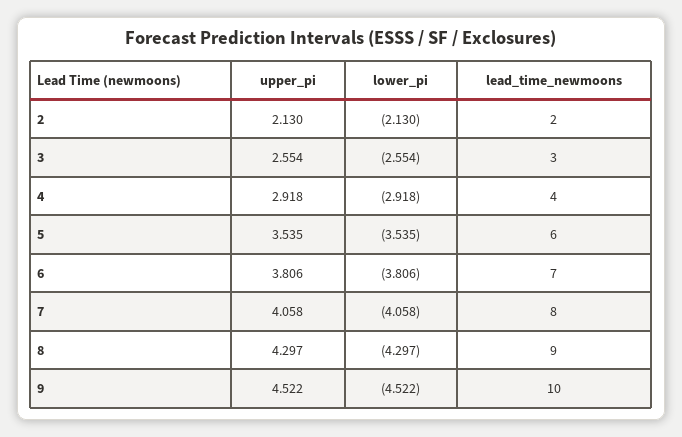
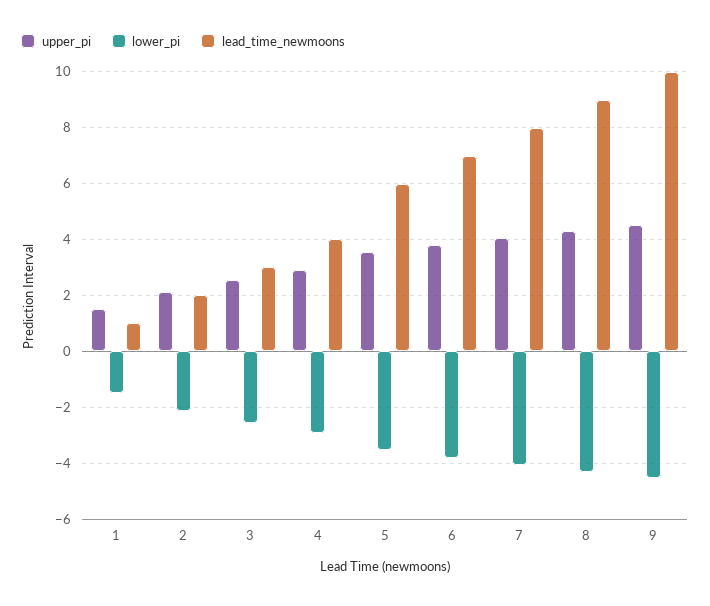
upper_pi, 1: none -> 1.5
lower_pi, 1: none -> -1.5
lead_time_newmoons, 1: none -> 1

